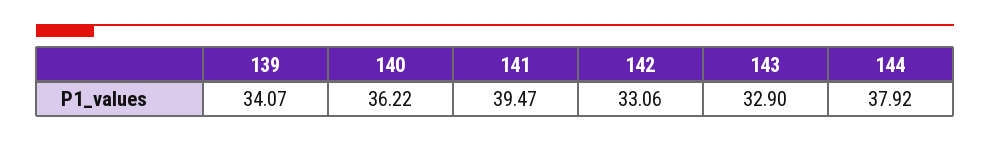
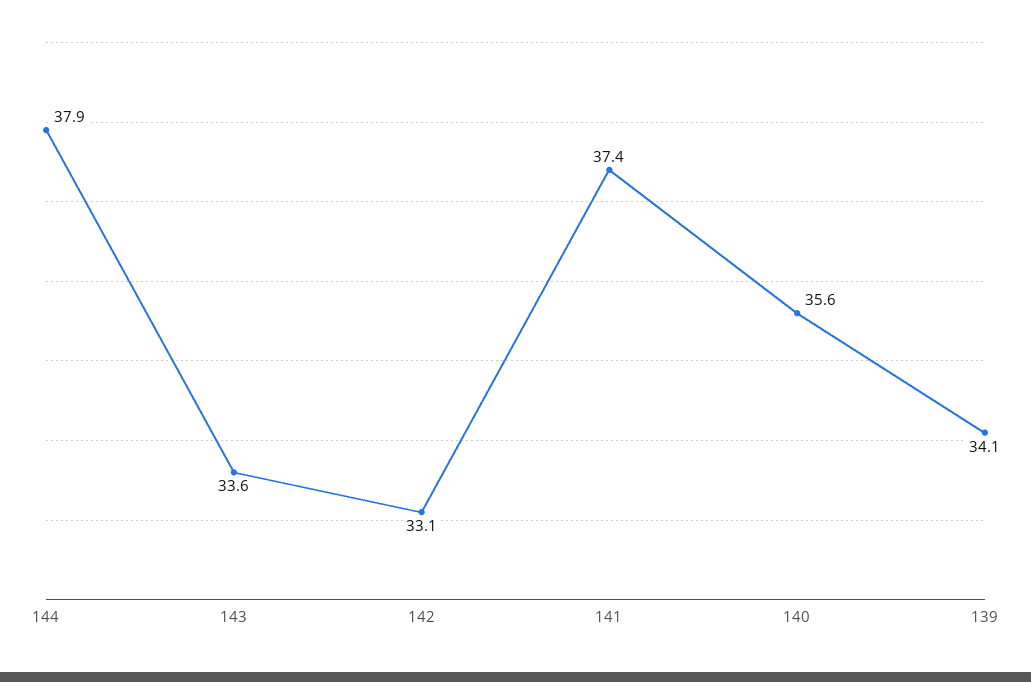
140: 36.22 -> 35.6
141: 39.47 -> 37.4
143: 32.9 -> 33.6

